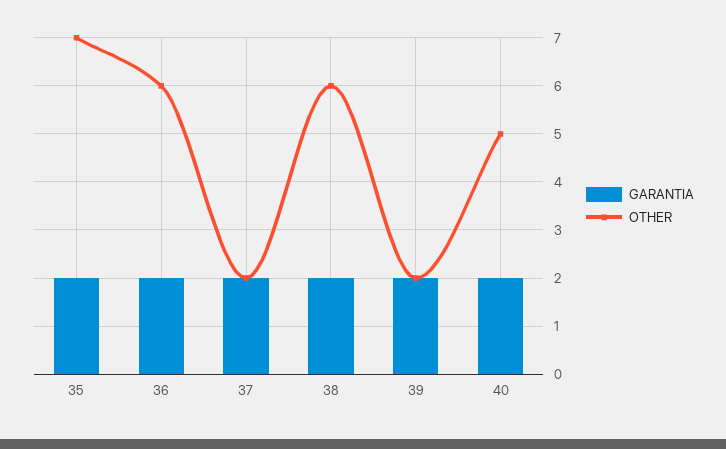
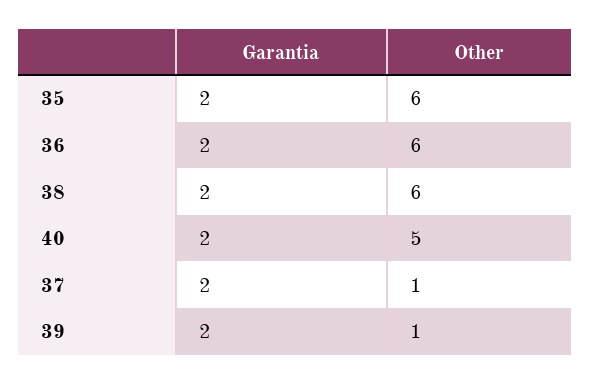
OTHER, 35: 7 -> 6
OTHER, 37: 2 -> 1
OTHER, 39: 2 -> 1

